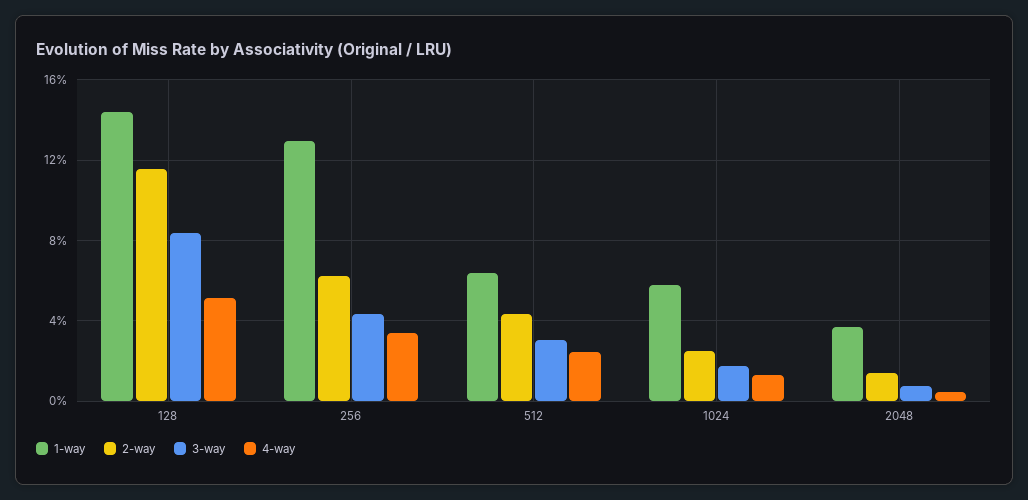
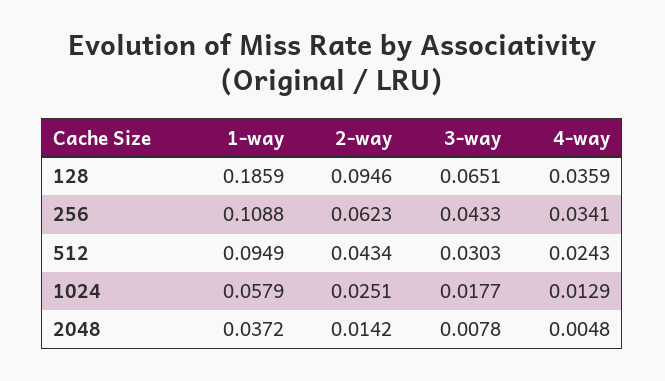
1-way, 128: 0.145 -> 0.1859
2-way, 128: 0.115 -> 0.0946
3-way, 128: 0.085 -> 0.0651
4-way, 128: 0.05 -> 0.0359
1-way, 256: 0.13 -> 0.1088
1-way, 512: 0.065 -> 0.0949

